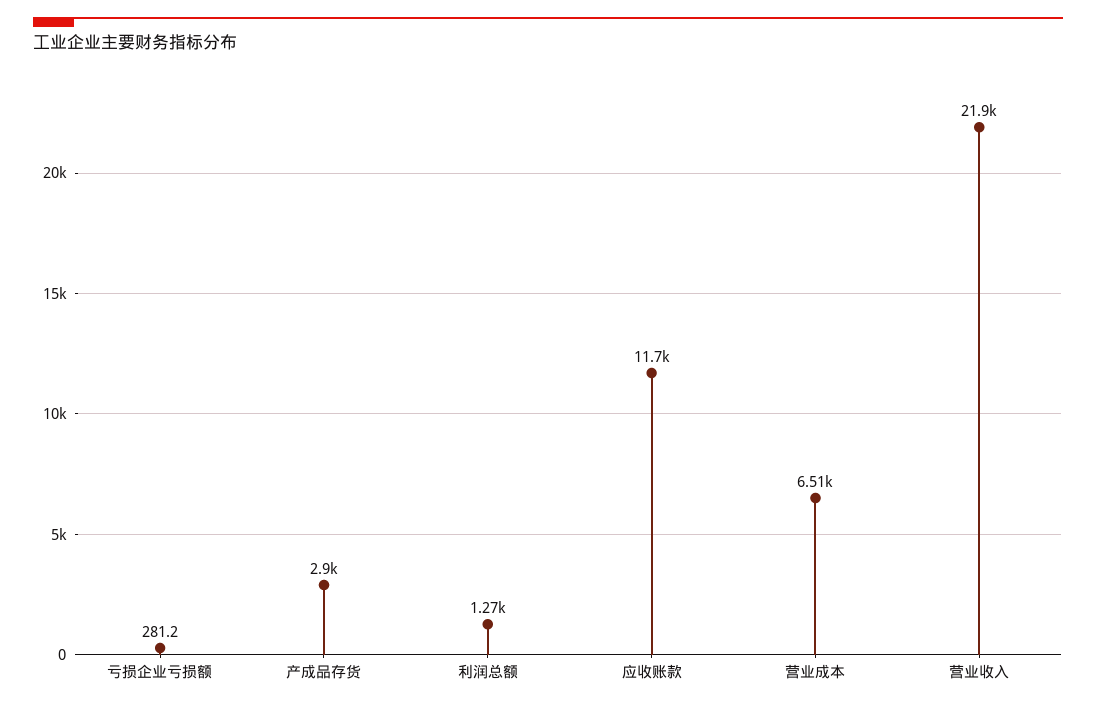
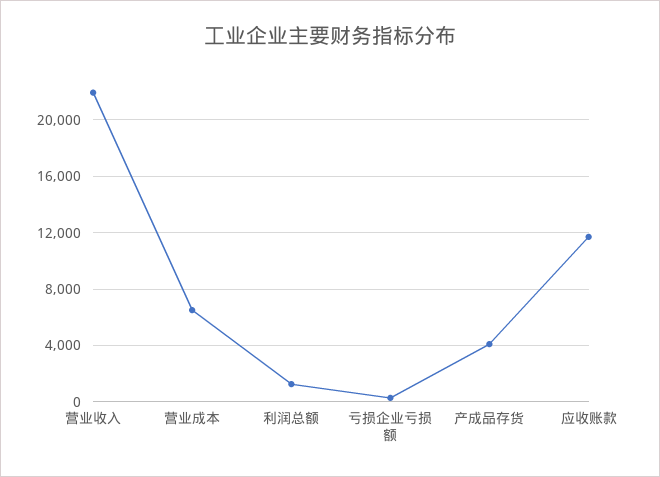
产成品存货: 2900 -> 4000

